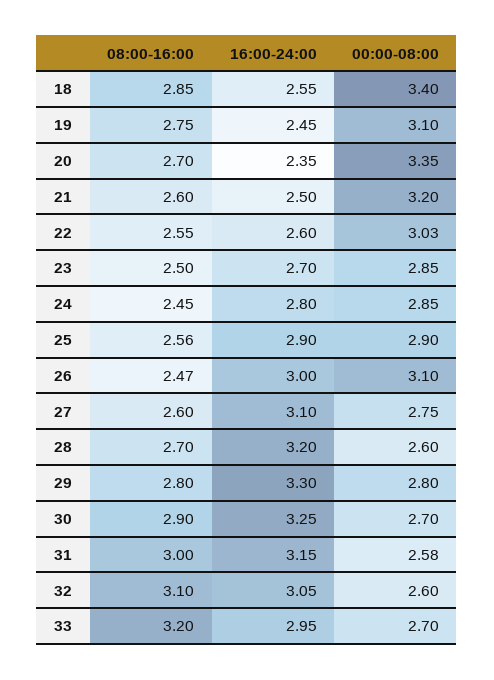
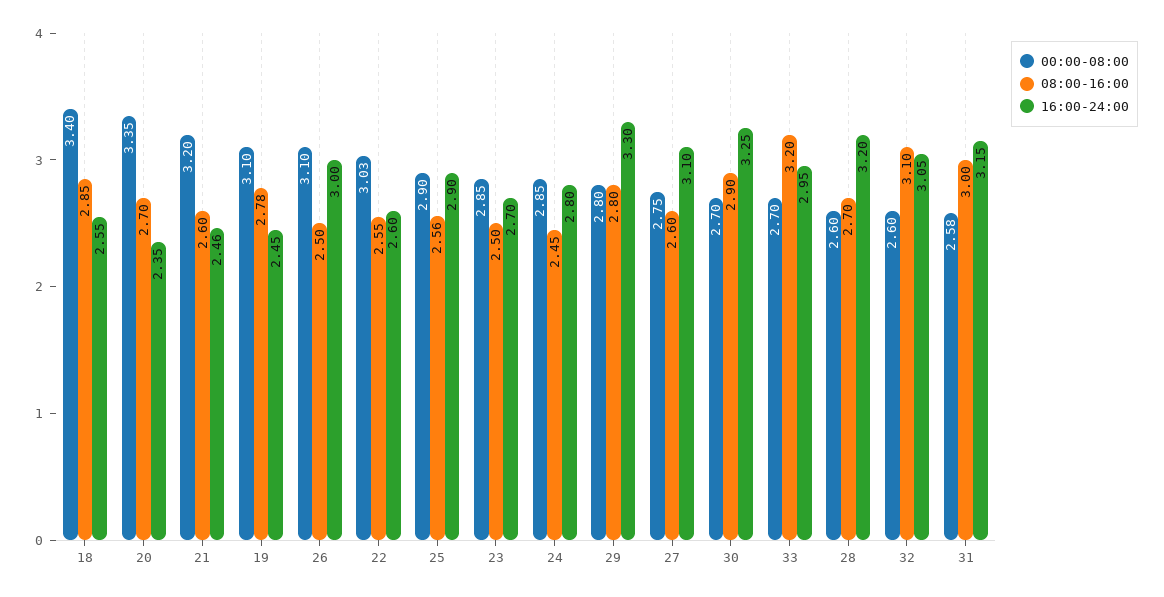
08:00-16:00, 19: 2.75 -> 2.78
16:00-24:00, 21: 2.5 -> 2.46
08:00-16:00, 26: 2.47 -> 2.5

